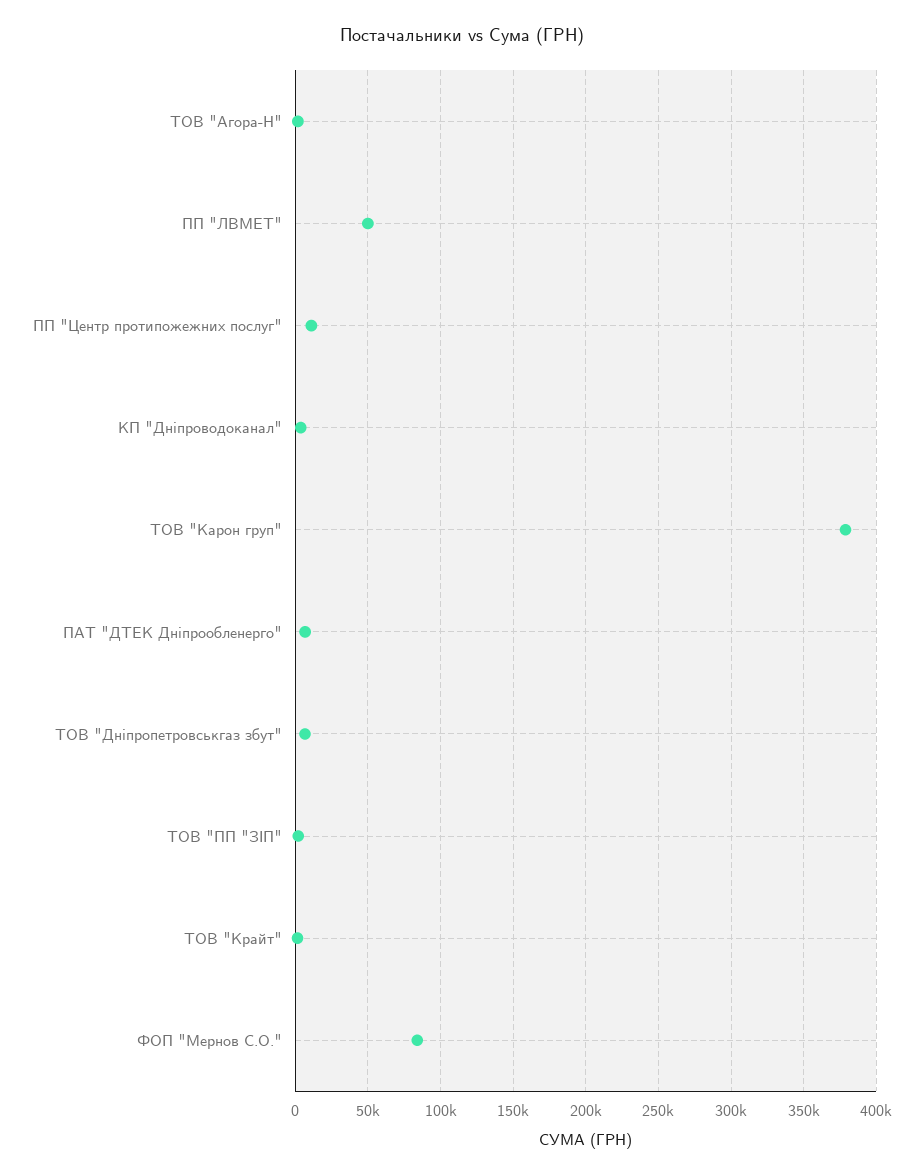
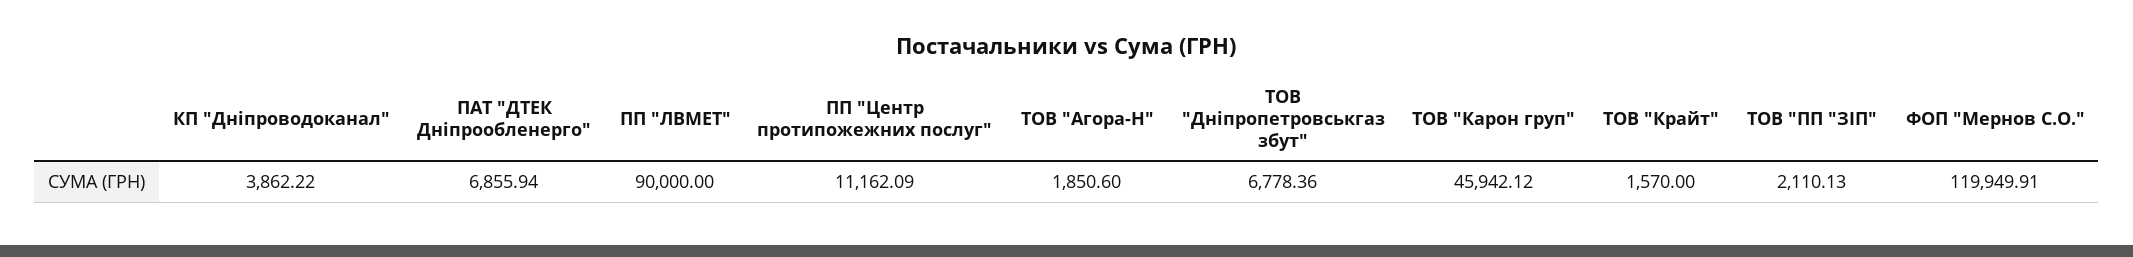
ПП "ЛВМЕТ": 50000 -> 90000
ТОВ "Карон груп": 380000 -> 45942.12
ФОП "Мернов С.О.": 85000 -> 119949.91

